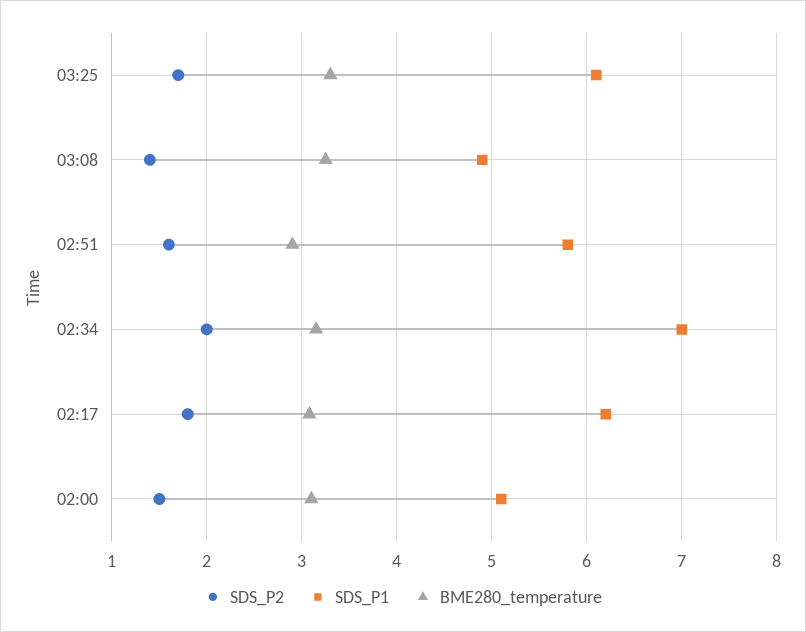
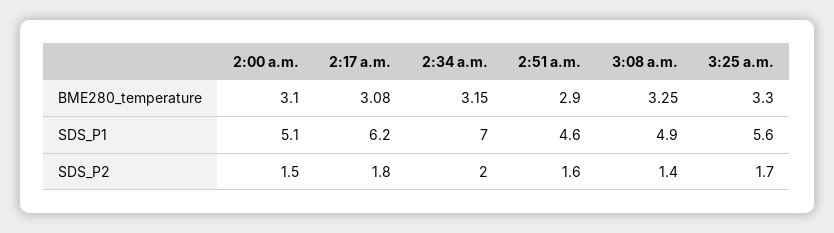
SDS_P1, 03:25: 6.1 -> 5.6
SDS_P1, 02:51: 5.8 -> 4.6

